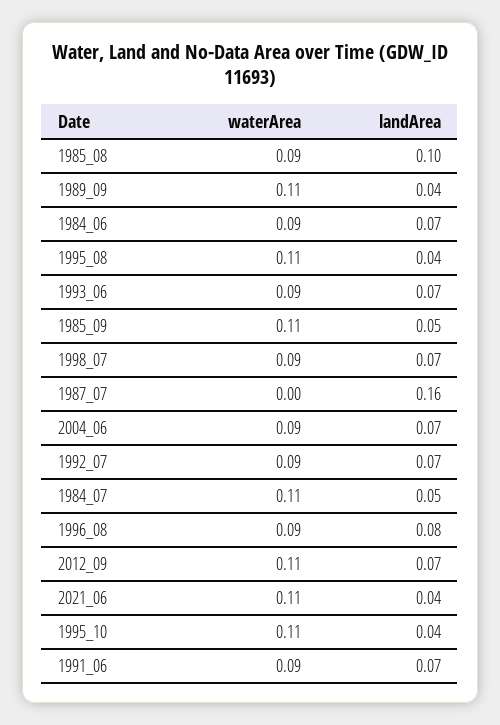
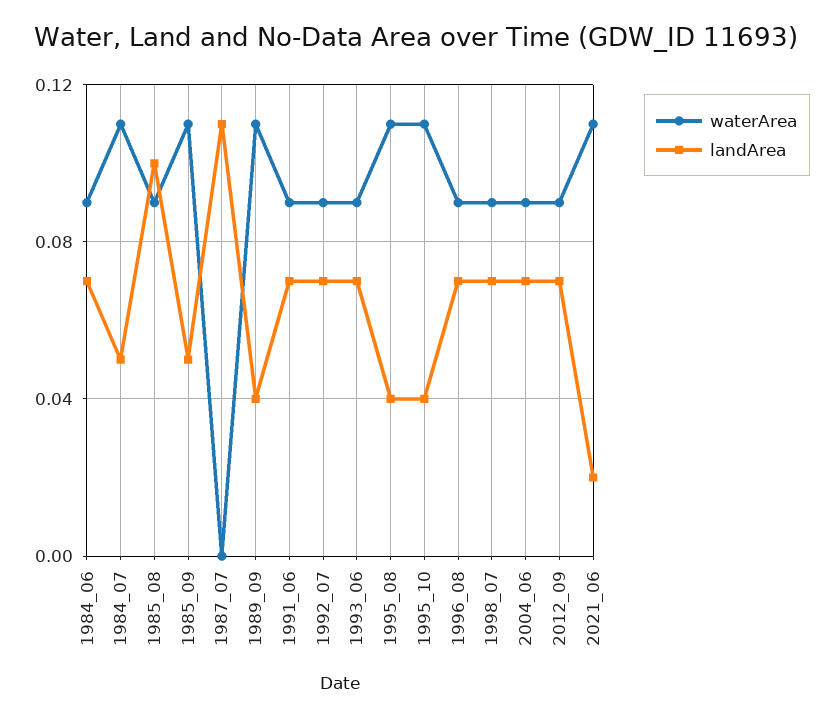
landArea, 1987_07: 0.16 -> 0.11
landArea, 1996_08: 0.08 -> 0.07
waterArea, 2012_09: 0.11 -> 0.09
landArea, 2021_06: 0.04 -> 0.02

